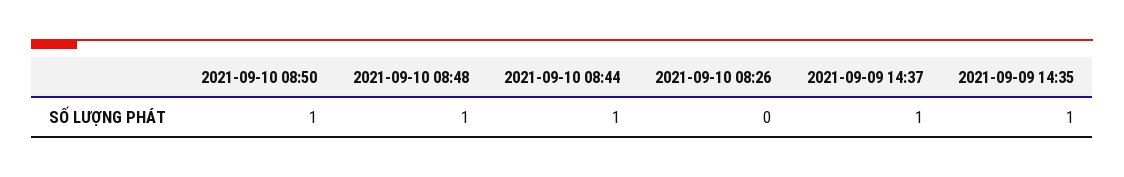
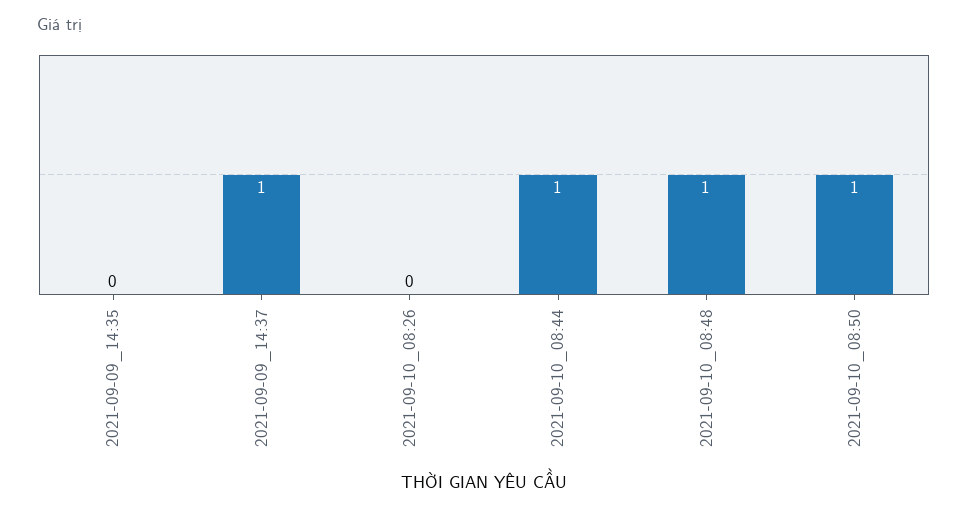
2021-09-09 14:35: 1 -> 0

